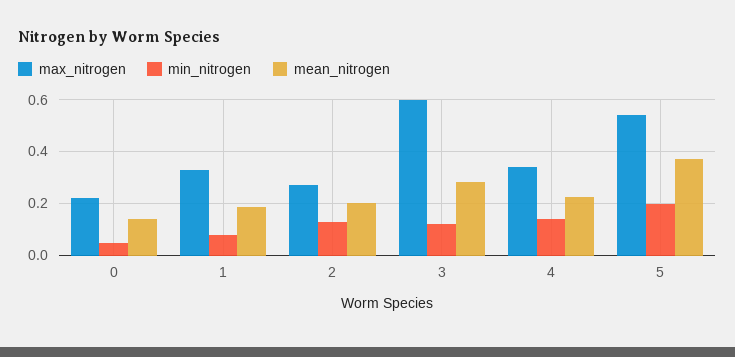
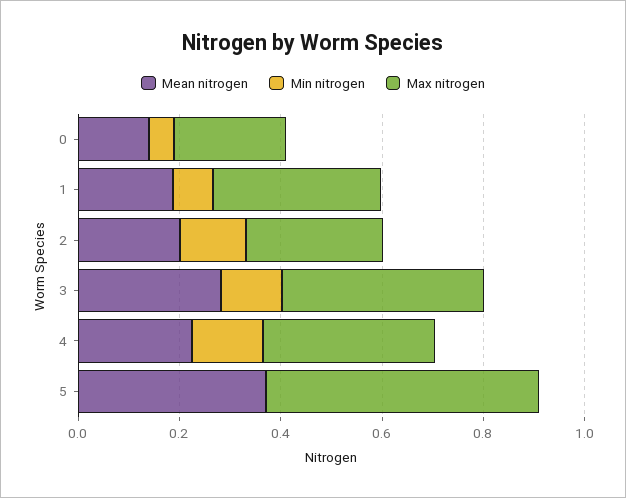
max_nitrogen, 3: 0.6 -> 0.4
min_nitrogen, 5: 0.2 -> 0

